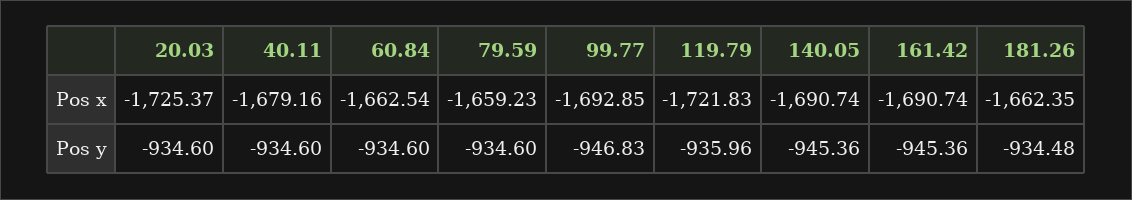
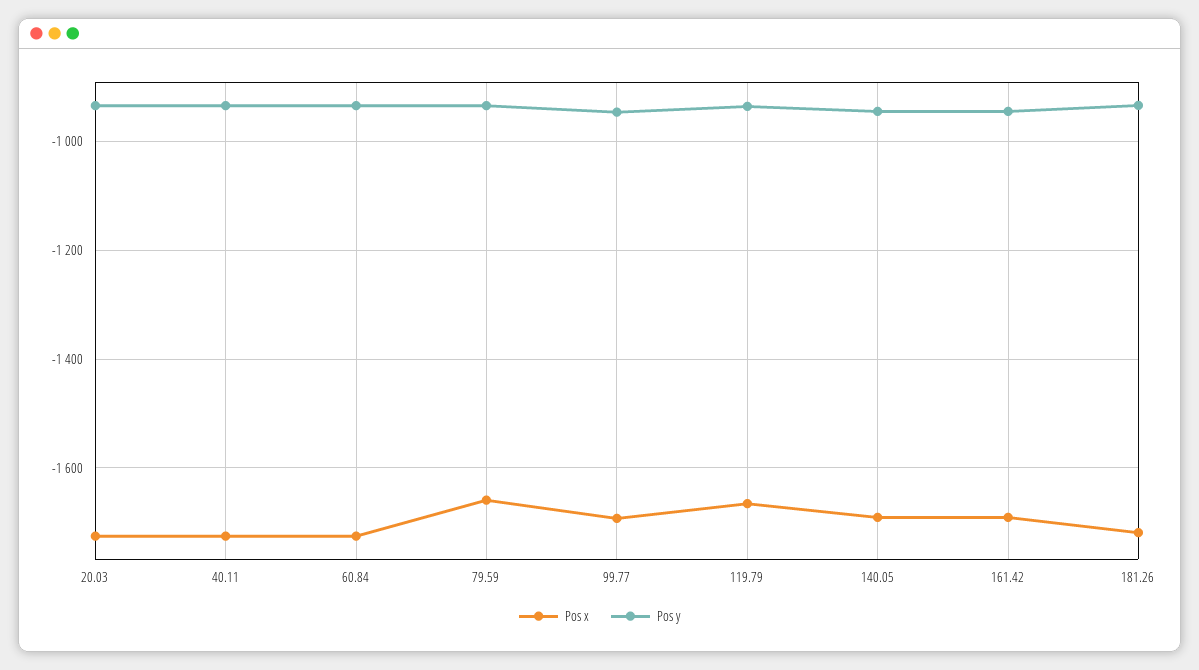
Pos x, 40.11: -1679.16 -> -1720
Pos x, 60.84: -1662.54 -> -1720
Pos x, 119.79: -1721.83 -> -1660
Pos x, 181.26: -1662.35 -> -1720

